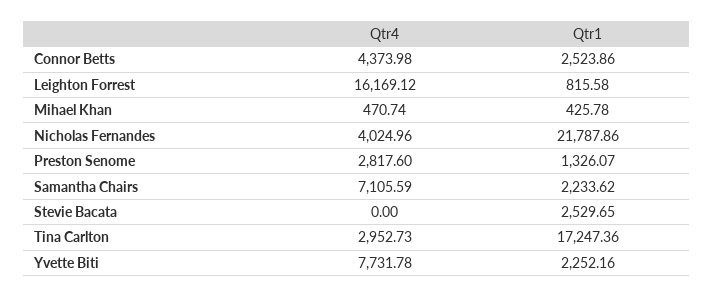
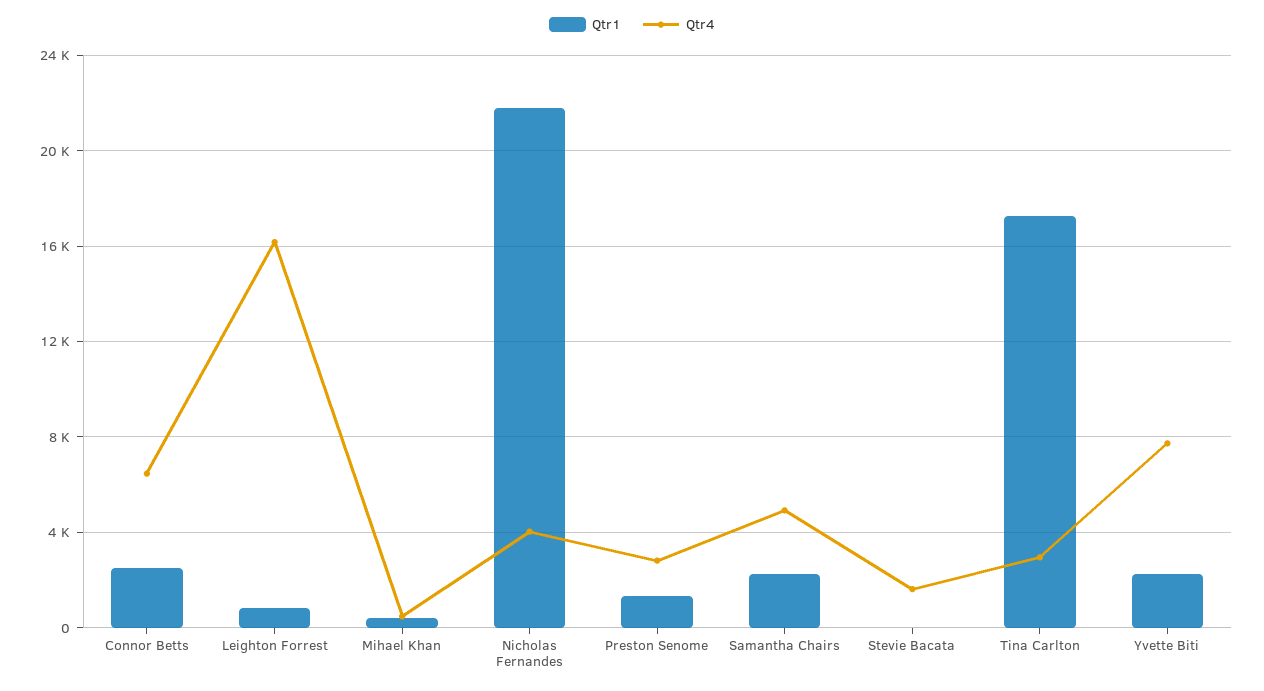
Qtr4, Connor Betts: 4373.98 -> 6500
Qtr4, Samantha Chairs: 7105.59 -> 5000
Qtr4, Stevie Bacata: 0 -> 1500
Qtr1, Stevie Bacata: 2529.65 -> 0

